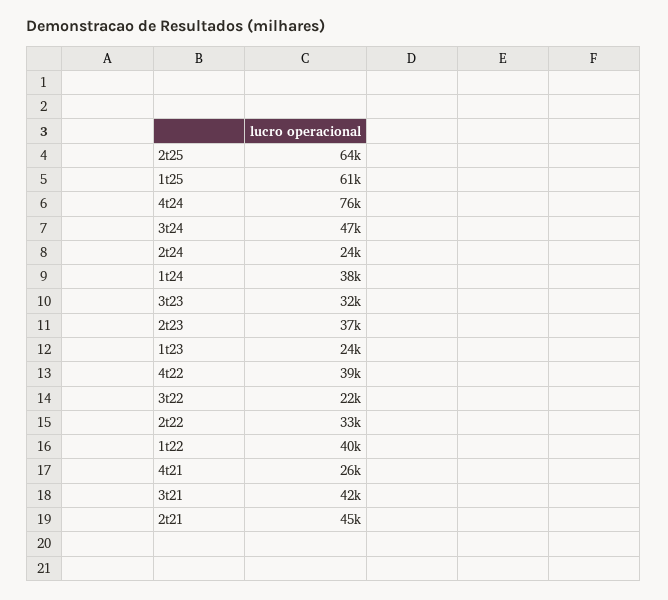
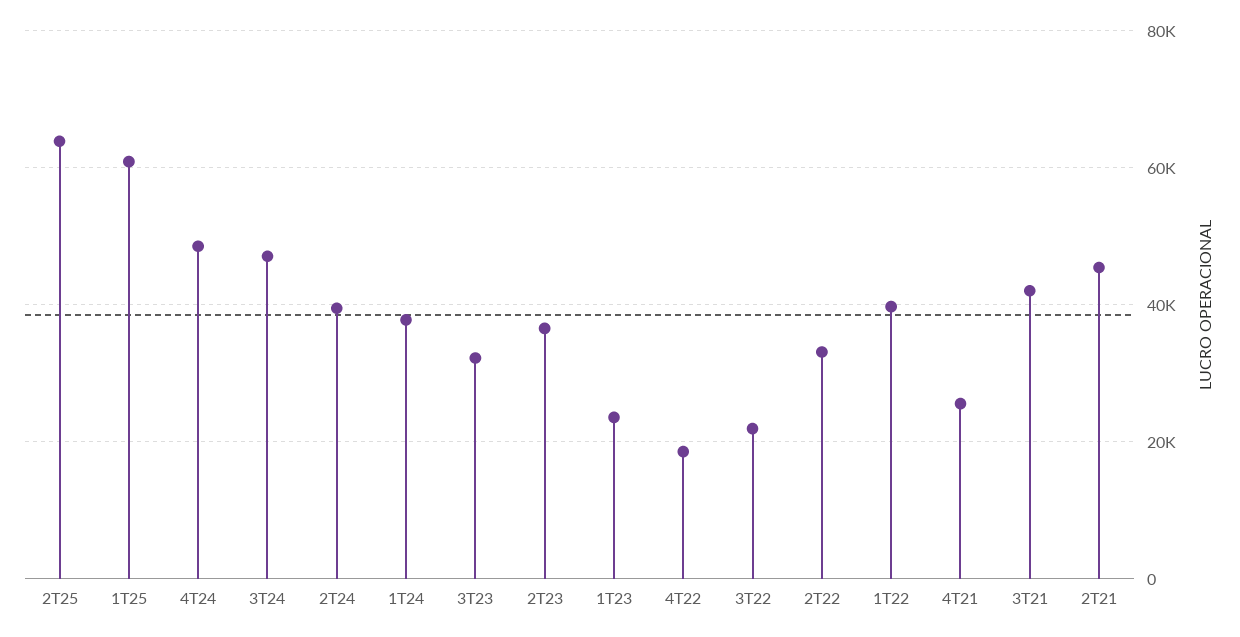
4t24: 76000 -> 48000
2t24: 24000 -> 40000
4t22: 39000 -> 18000

